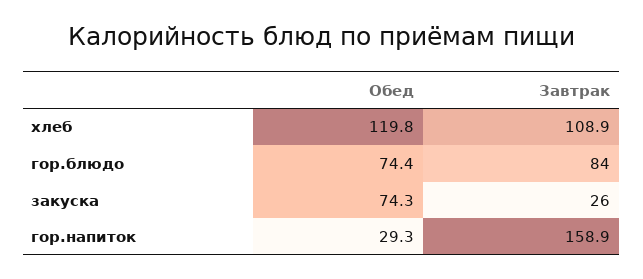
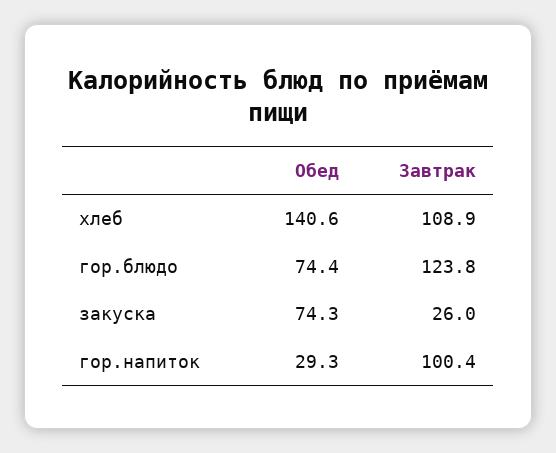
Обед, хлеб: 119.8 -> 140.6
Завтрак, гор.блюдо: 84 -> 123.8
Завтрак, гор.напиток: 158.9 -> 100.4

